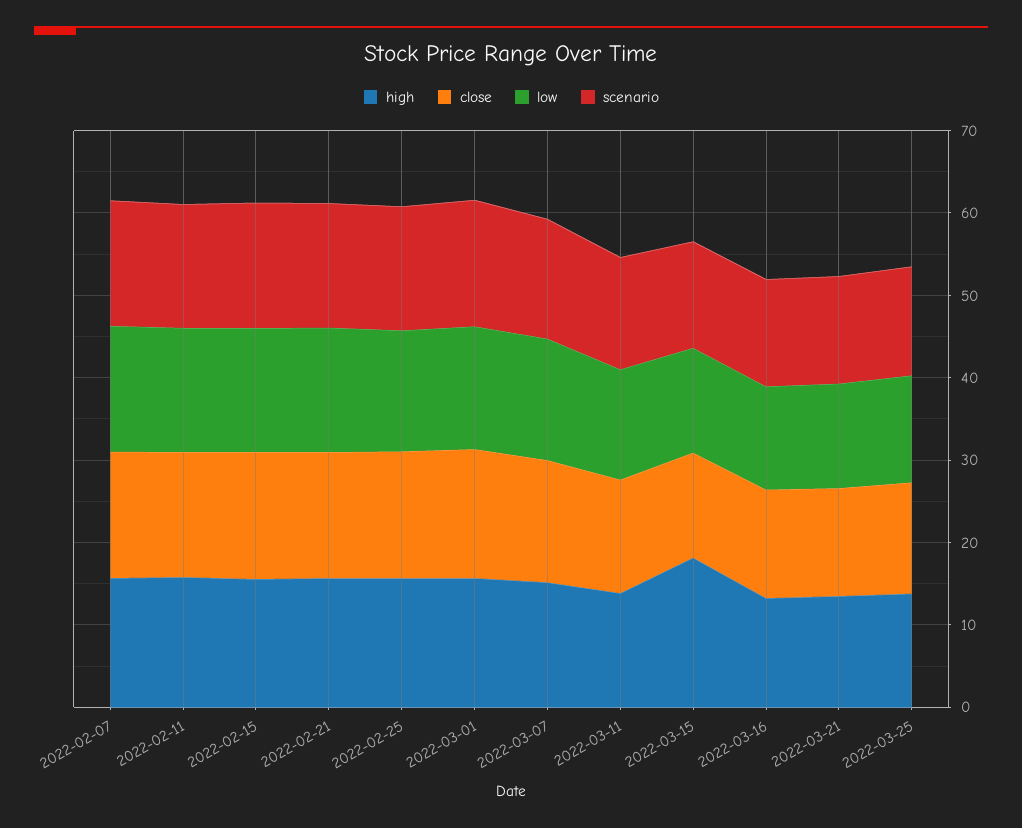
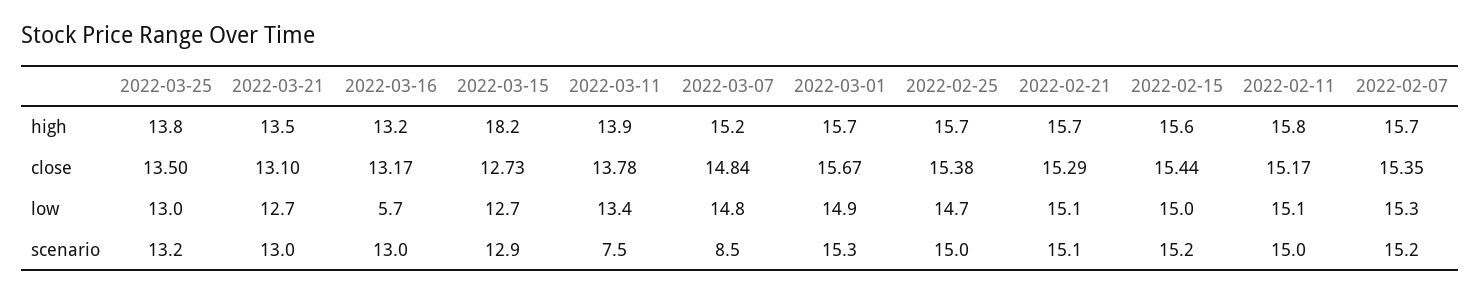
scenario, 2022-03-07: 14 -> 8.5
scenario, 2022-03-11: 14 -> 7.5
low, 2022-03-16: 12 -> 5.7

